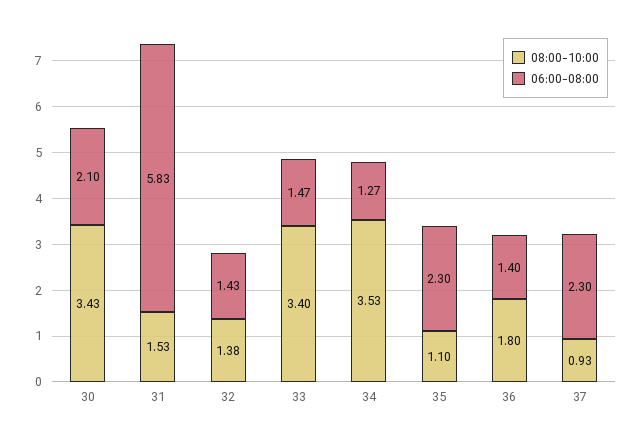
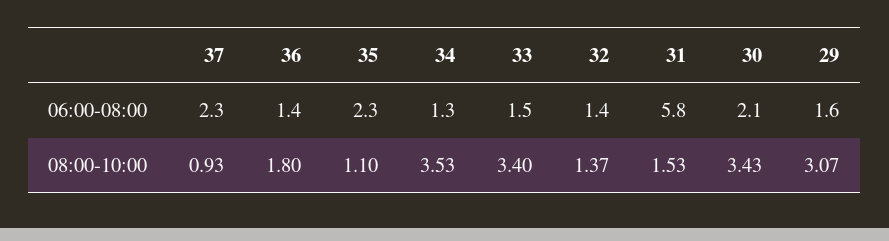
08:00-10:00, 32: 1.38 -> 1.37
06:00-08:00, 29: none -> 1.6
08:00-10:00, 29: none -> 3.07

